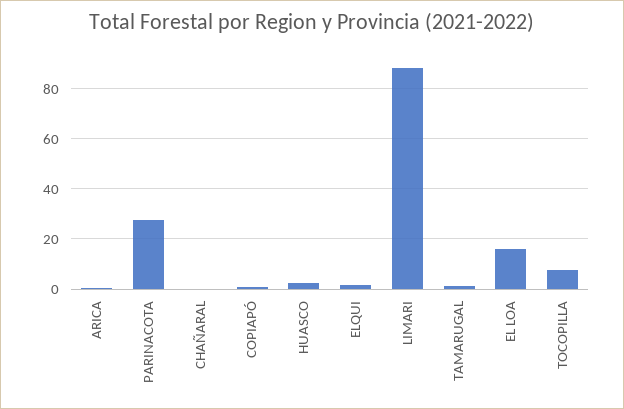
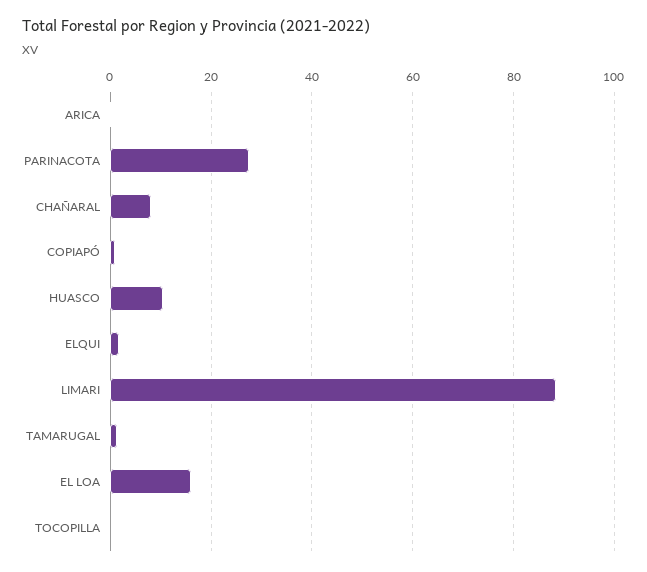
CHAÑARAL: 0 -> 8
HUASCO: 2.5 -> 10
TOCOPILLA: 7.5 -> 0

